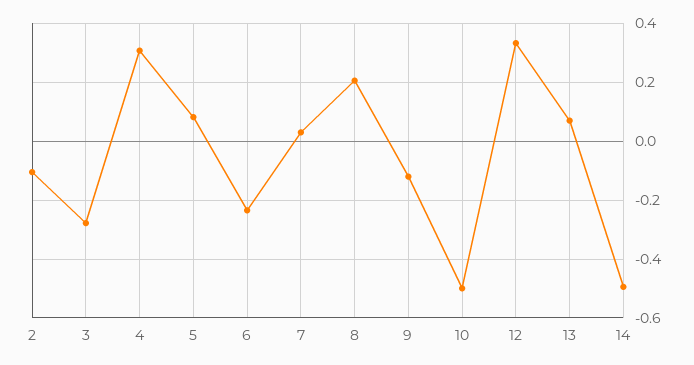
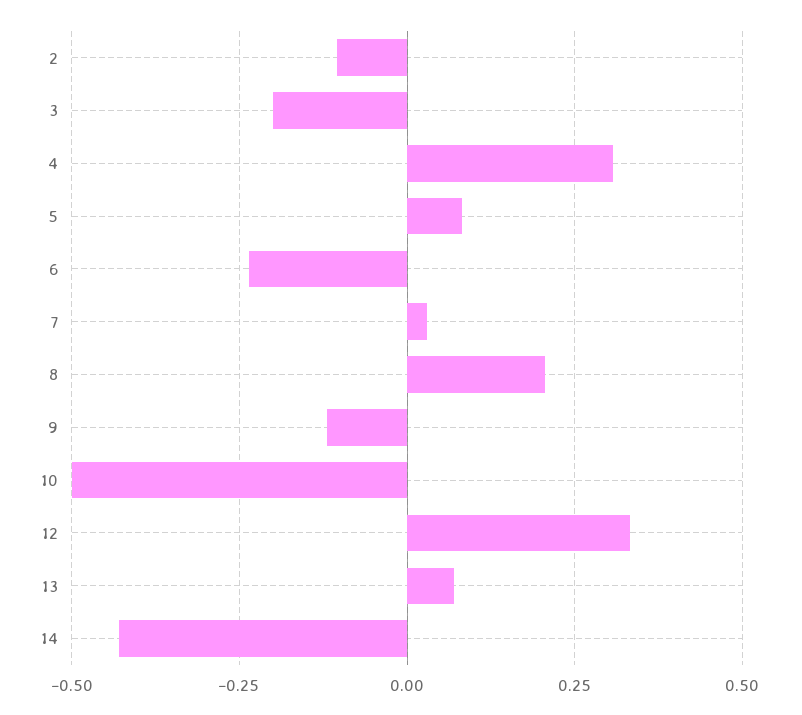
3: -0.275 -> -0.2
14: -0.5 -> -0.425

